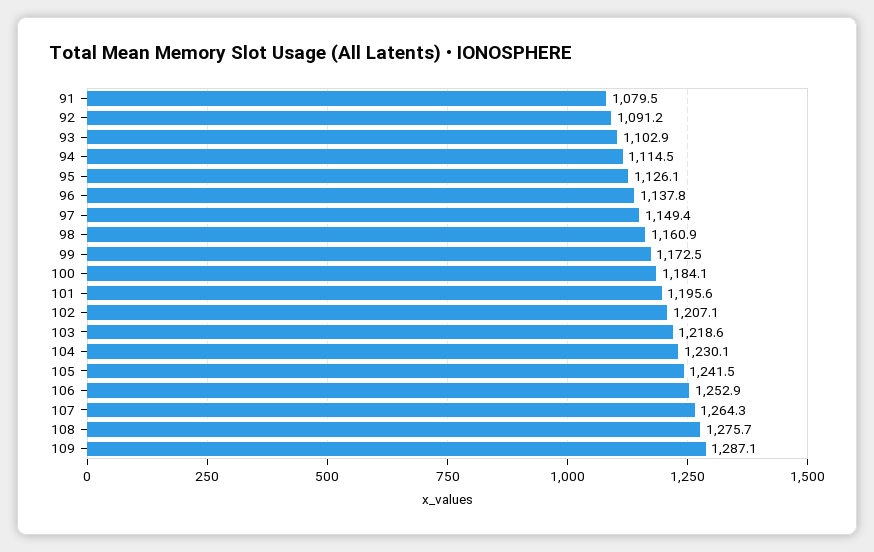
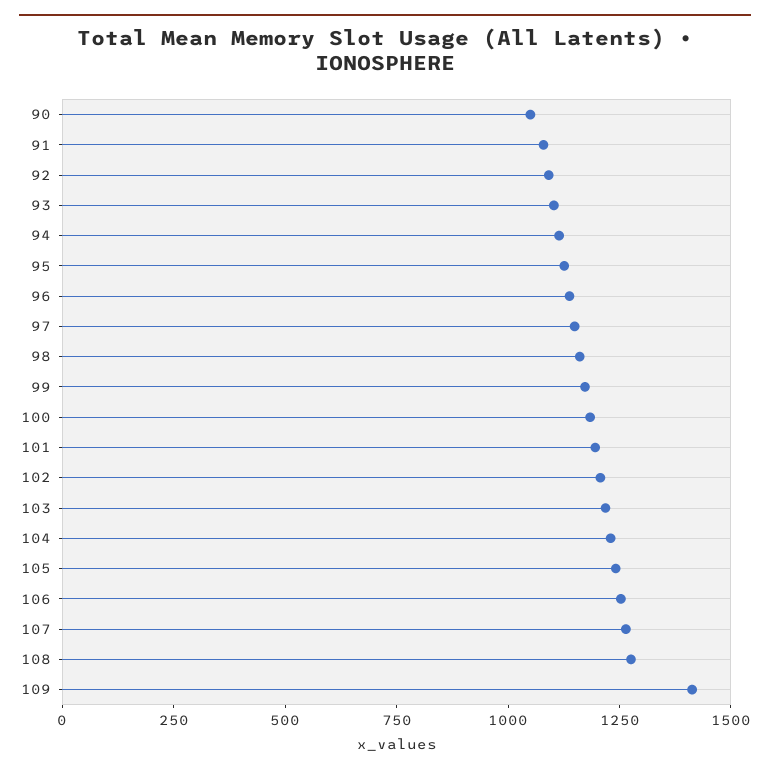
109: 1287.1 -> 1400
90: none -> 1050

